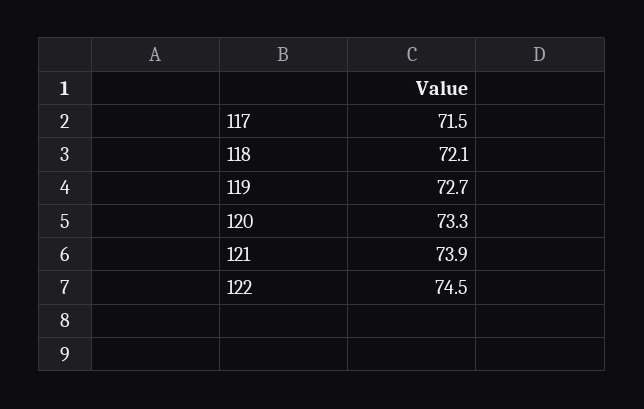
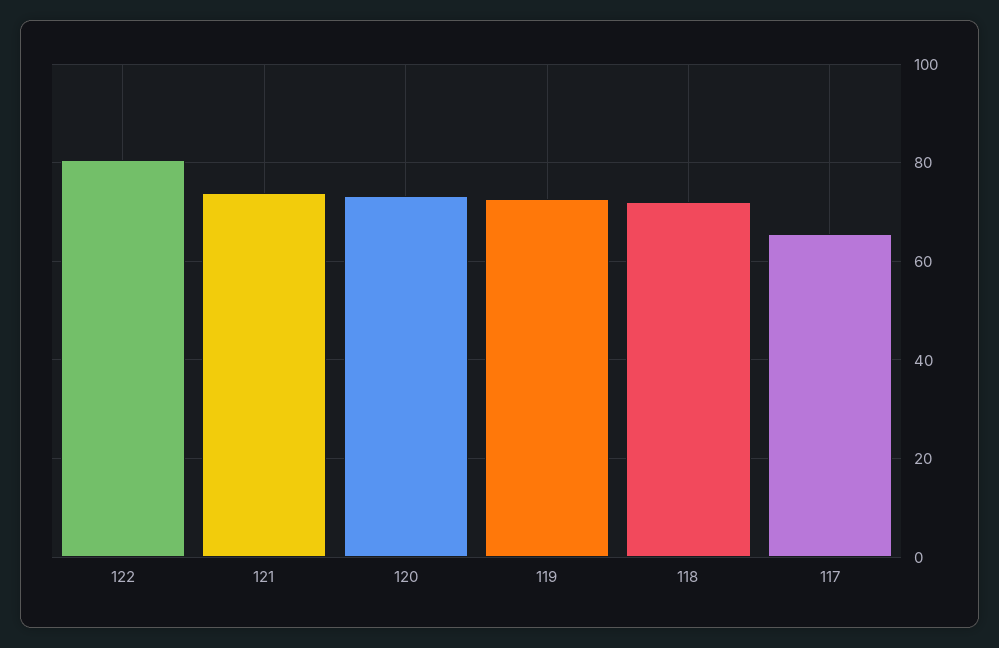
117: 71.5 -> 66
122: 74.5 -> 80

